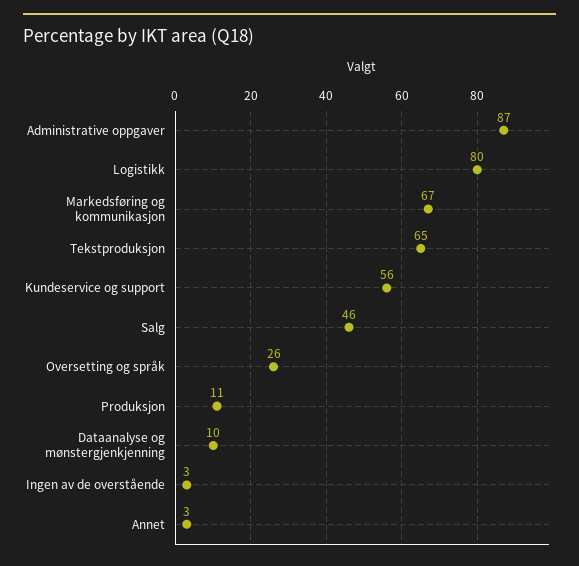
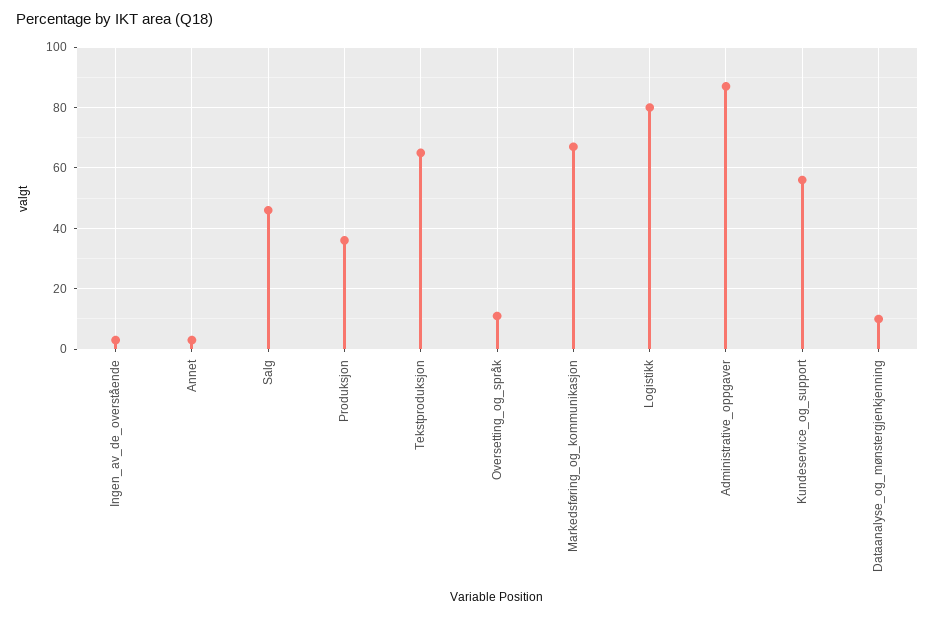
Oversetting og språk: 26 -> 10
Produksjon: 11 -> 35

